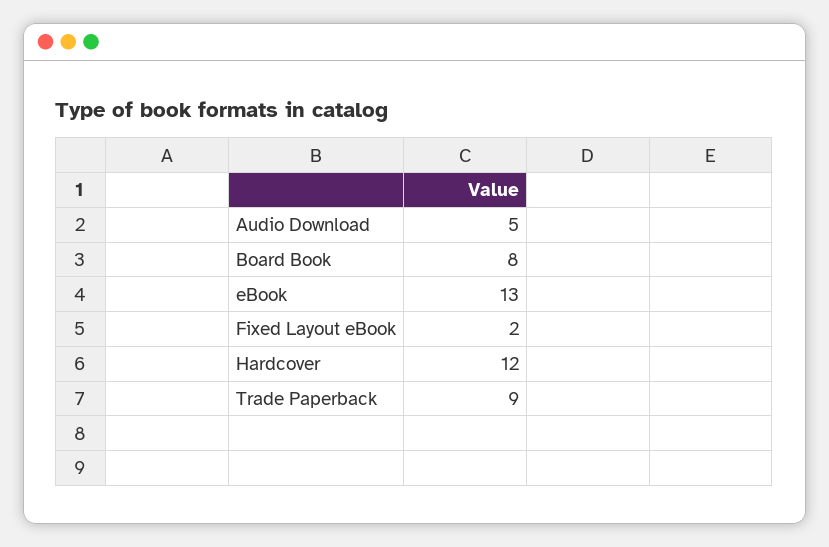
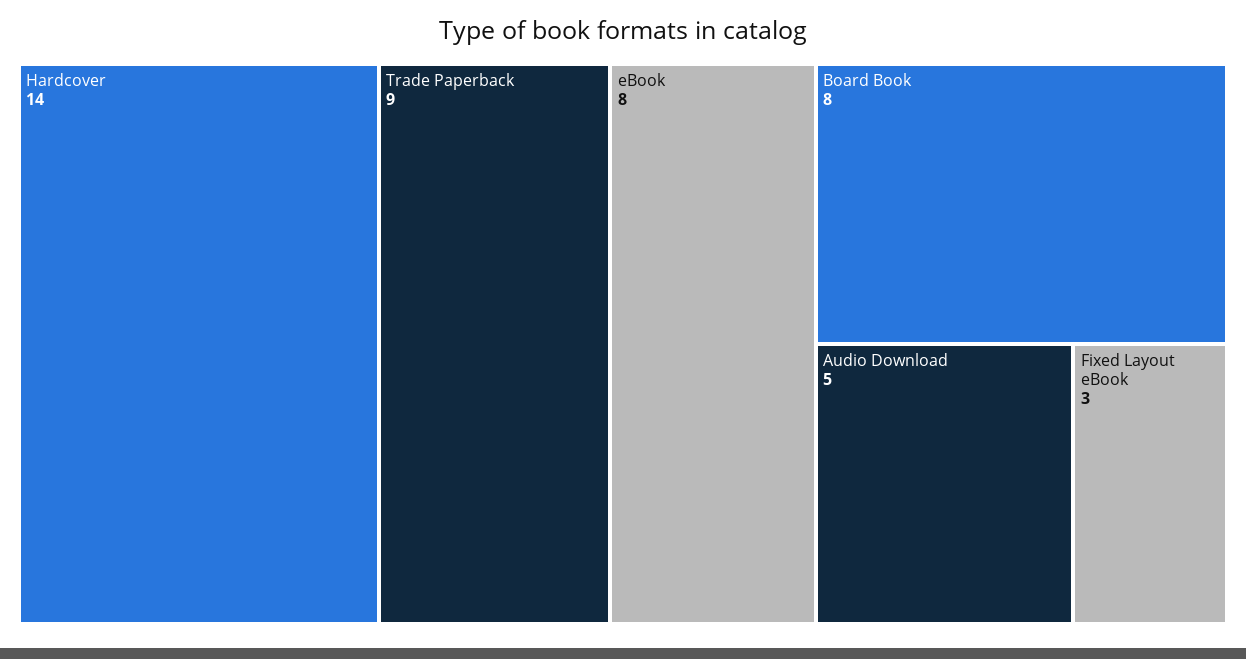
eBook: 13 -> 8
Fixed Layout eBook: 2 -> 3
Hardcover: 12 -> 14

